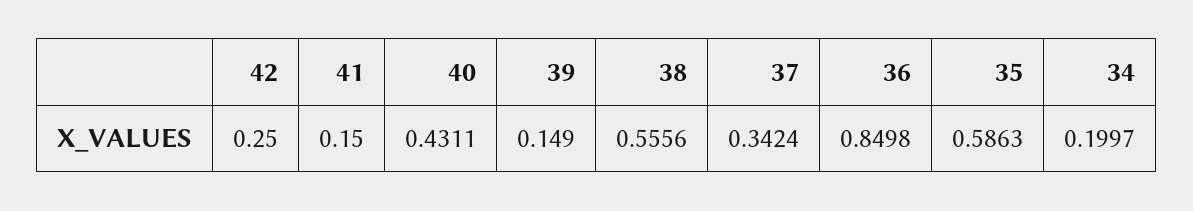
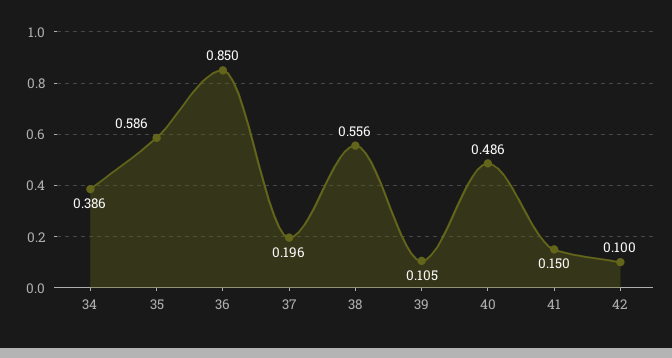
42: 0.25 -> 0.1
40: 0.4311 -> 0.486
39: 0.149 -> 0.105
37: 0.3424 -> 0.196
34: 0.1997 -> 0.386

